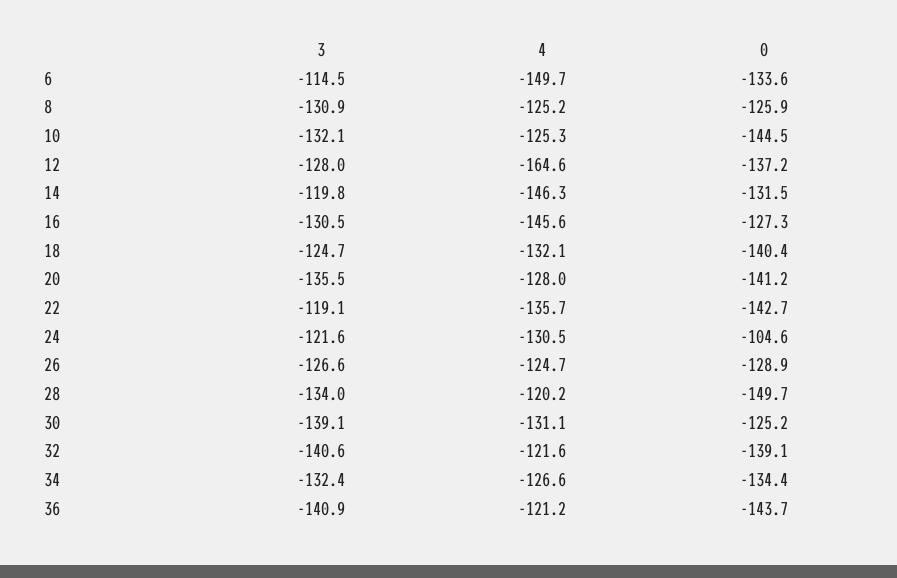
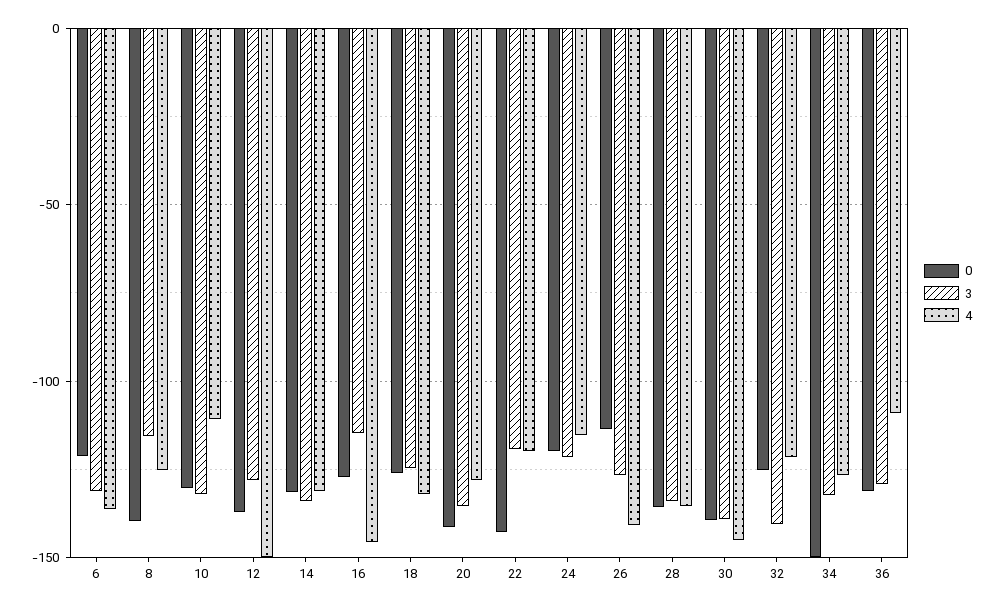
3, 6: -114.5 -> -130
4, 6: -149.7 -> -135
0, 6: -133.6 -> -120
3, 8: -130.9 -> -115
0, 8: -125.9 -> -140
4, 10: -125.3 -> -110
0, 10: -144.5 -> -130
4, 12: -164.6 -> -150
3, 14: -119.8 -> -135
4, 14: -146.3 -> -130
3, 16: -130.5 -> -115
0, 18: -140.4 -> -125
4, 22: -135.7 -> -120
4, 24: -130.5 -> -115
0, 24: -104.6 -> -120
4, 26: -124.7 -> -140
0, 26: -128.9 -> -115
4, 28: -120.2 -> -135
0, 28: -149.7 -> -135
4, 30: -131.1 -> -145
0, 30: -125.2 -> -140
0, 32: -139.1 -> -125
0, 34: -134.4 -> -150
3, 36: -140.9 -> -130
4, 36: -121.2 -> -110
0, 36: -143.7 -> -130

